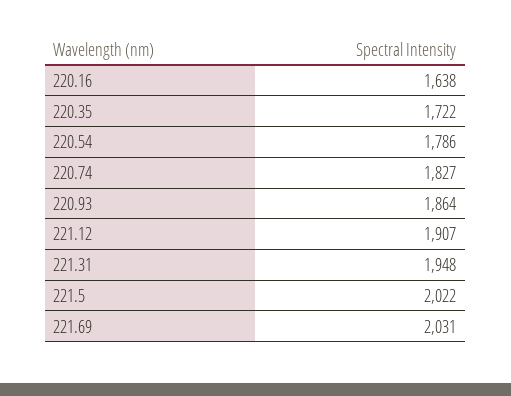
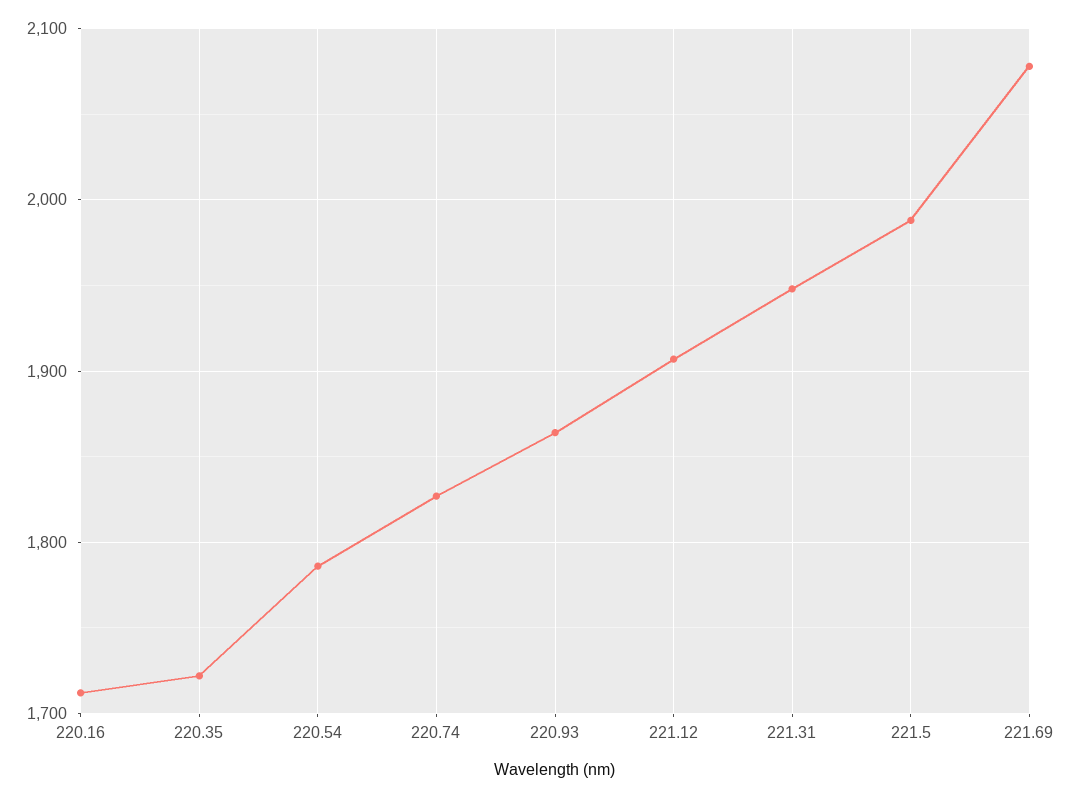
220.16: 1638 -> 1710
221.5: 2022 -> 1990
221.69: 2031 -> 2080

